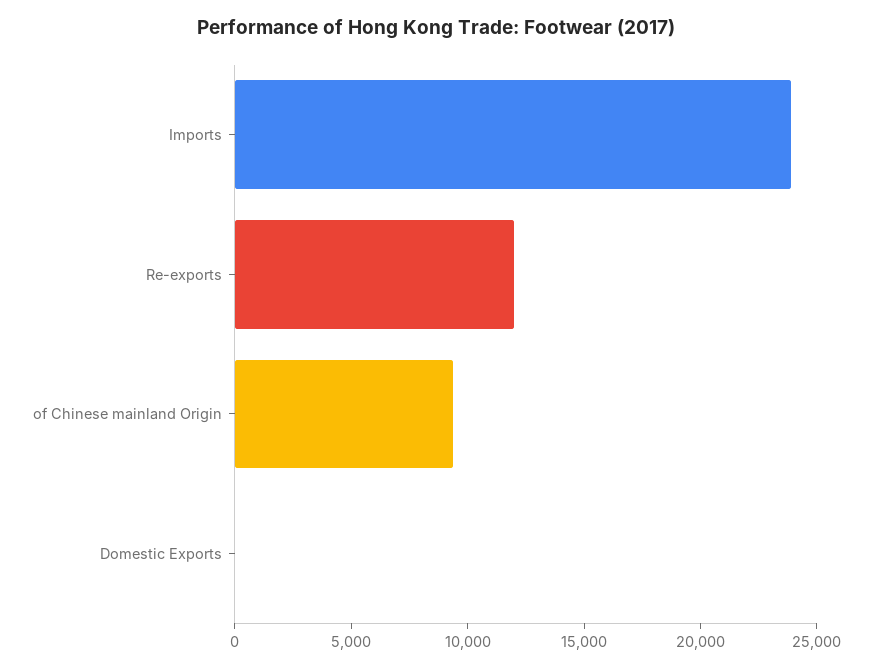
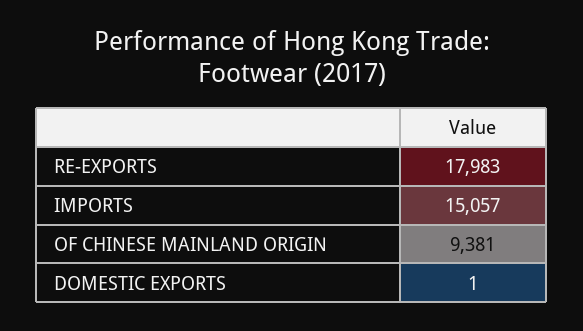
Imports: 24000 -> 15057
Re-exports: 12000 -> 17983

